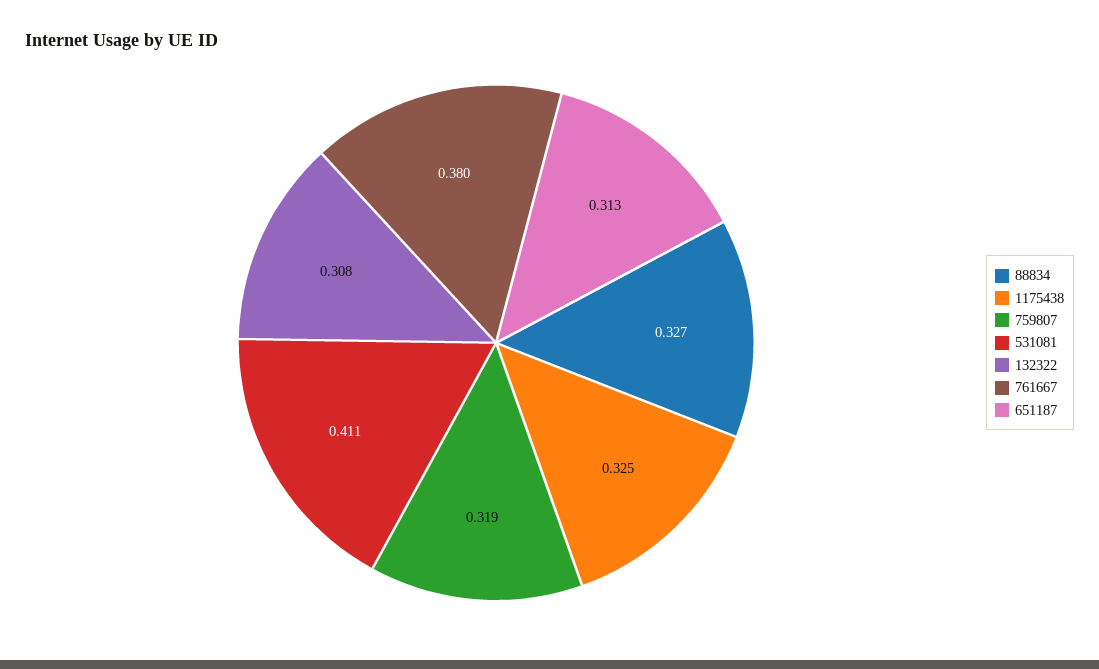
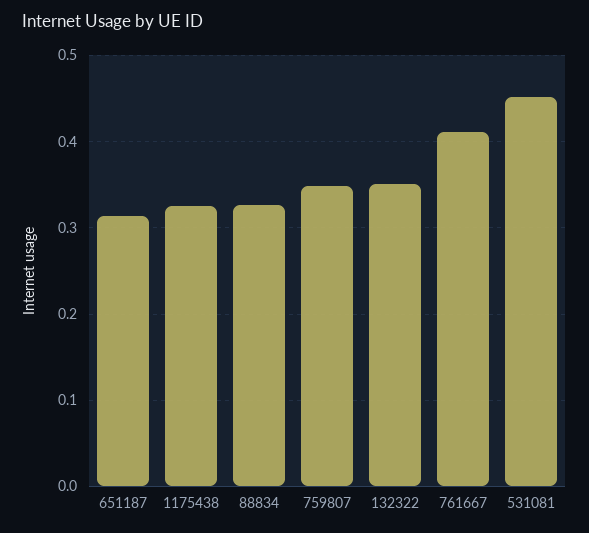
759807: 0.319 -> 0.35
531081: 0.411 -> 0.45
132322: 0.308 -> 0.35
761667: 0.38 -> 0.41

